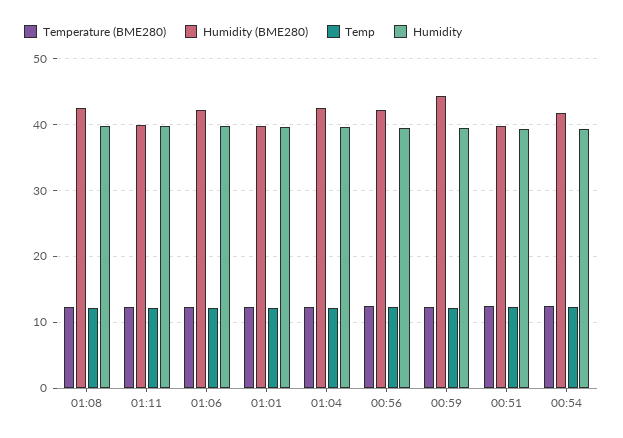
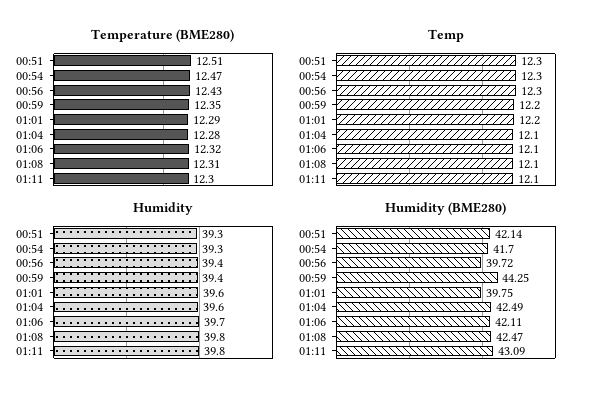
Humidity (BME280), 01:11: 40 -> 43.09
Humidity (BME280), 00:56: 42 -> 39.72
Humidity (BME280), 00:51: 40 -> 42.14

